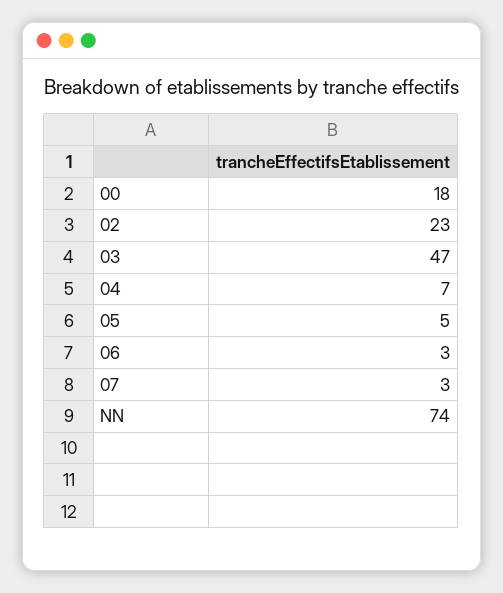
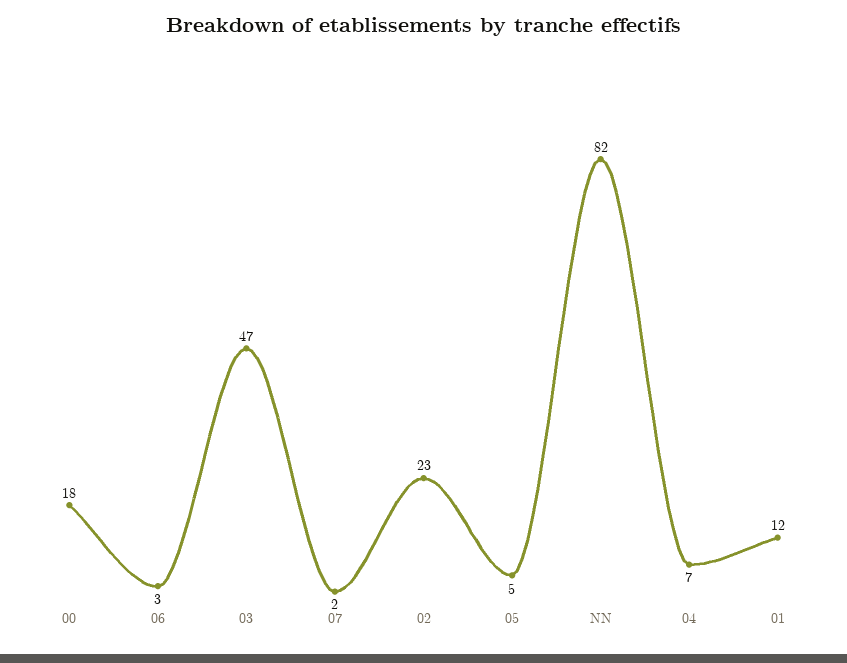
07: 3 -> 2
NN: 74 -> 82
01: none -> 12

